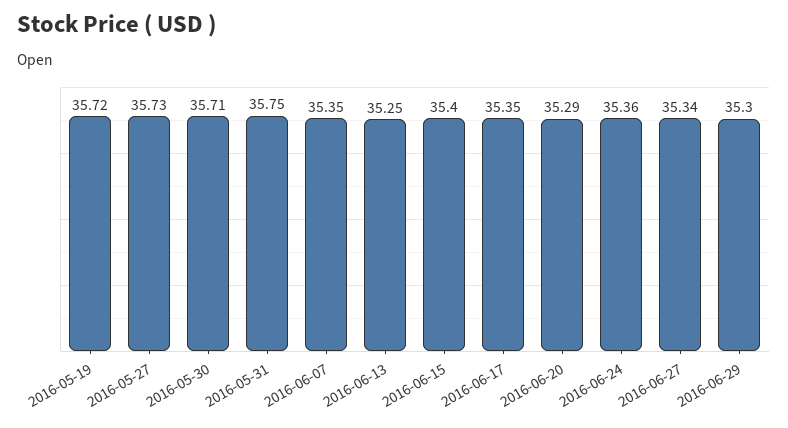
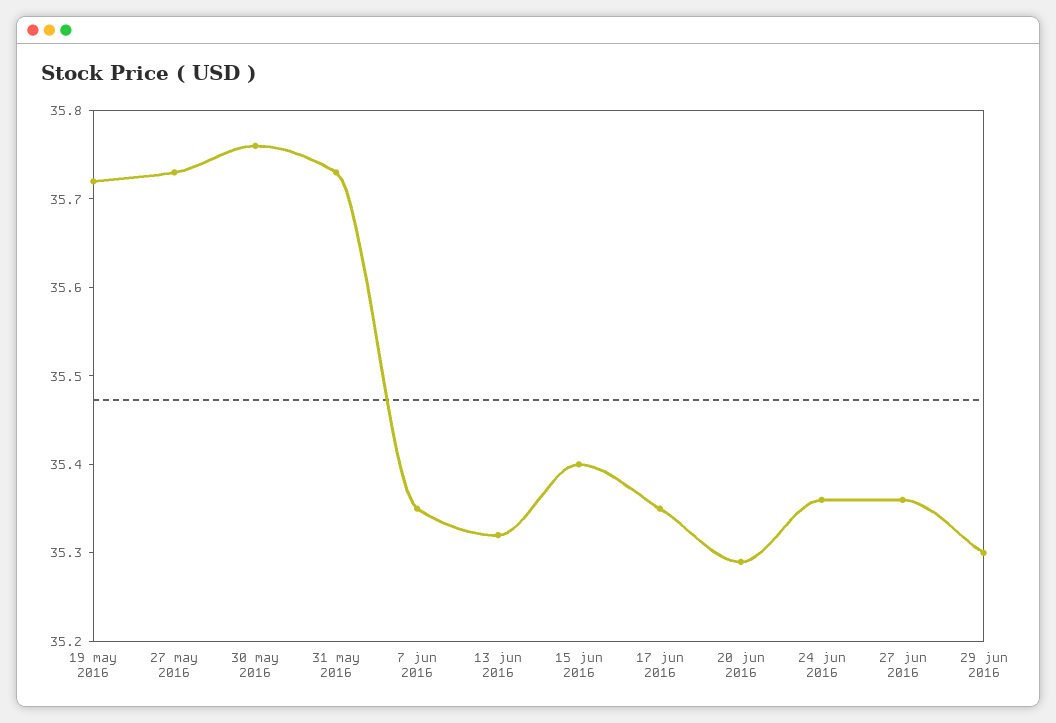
2016-05-30: 35.71 -> 35.76
2016-05-31: 35.75 -> 35.73
2016-06-13: 35.25 -> 35.32
2016-06-27: 35.34 -> 35.36

